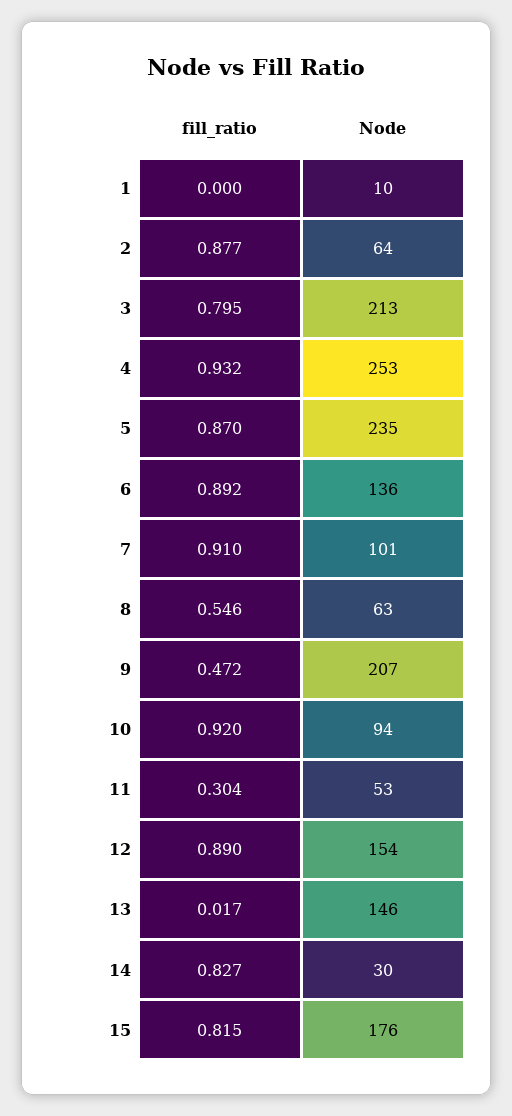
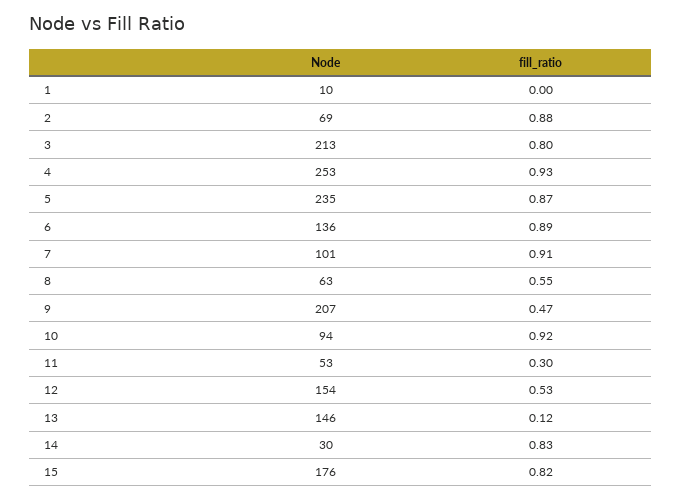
Node, 2: 64 -> 69
fill_ratio, 12: 0.89 -> 0.53
fill_ratio, 13: 0.017 -> 0.12

